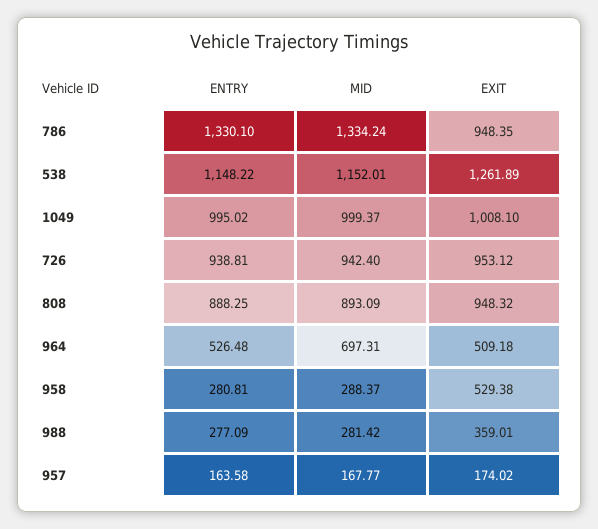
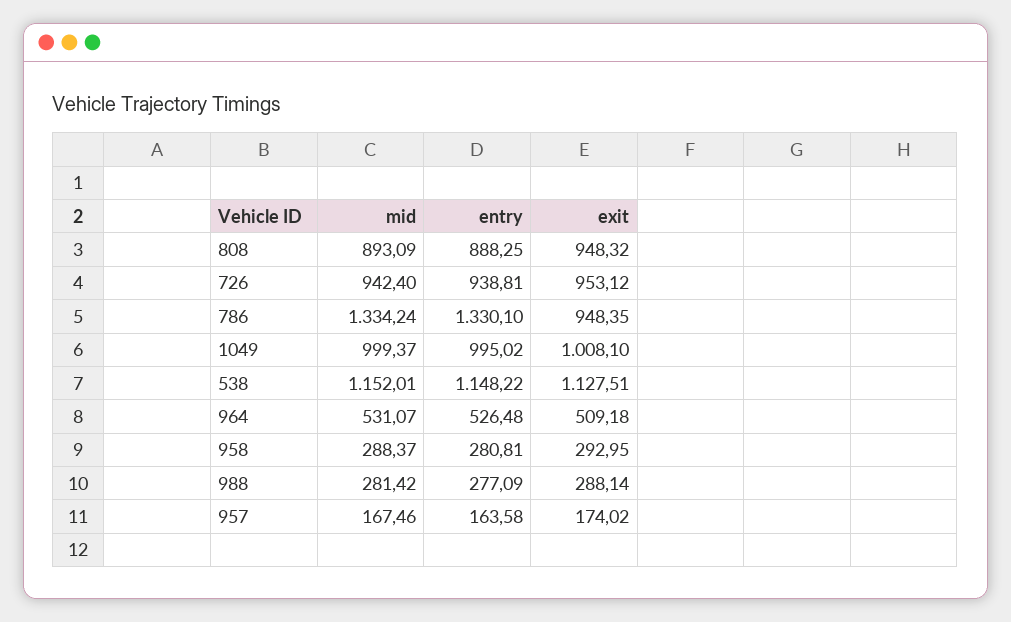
EXIT, 538: 1261.89 -> 1127.51
MID, 964: 697.31 -> 531.07
EXIT, 958: 529.38 -> 292.95
EXIT, 988: 359.01 -> 288.14
MID, 957: 167.77 -> 167.46

